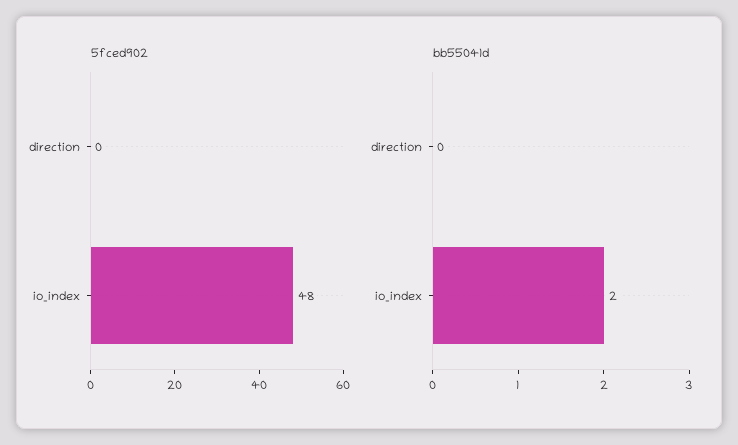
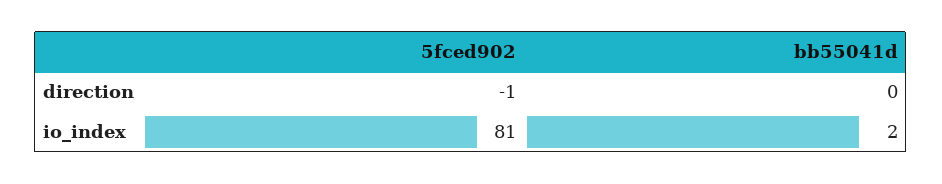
5fced902, direction: 0 -> -1
5fced902, io_index: 48 -> 81

